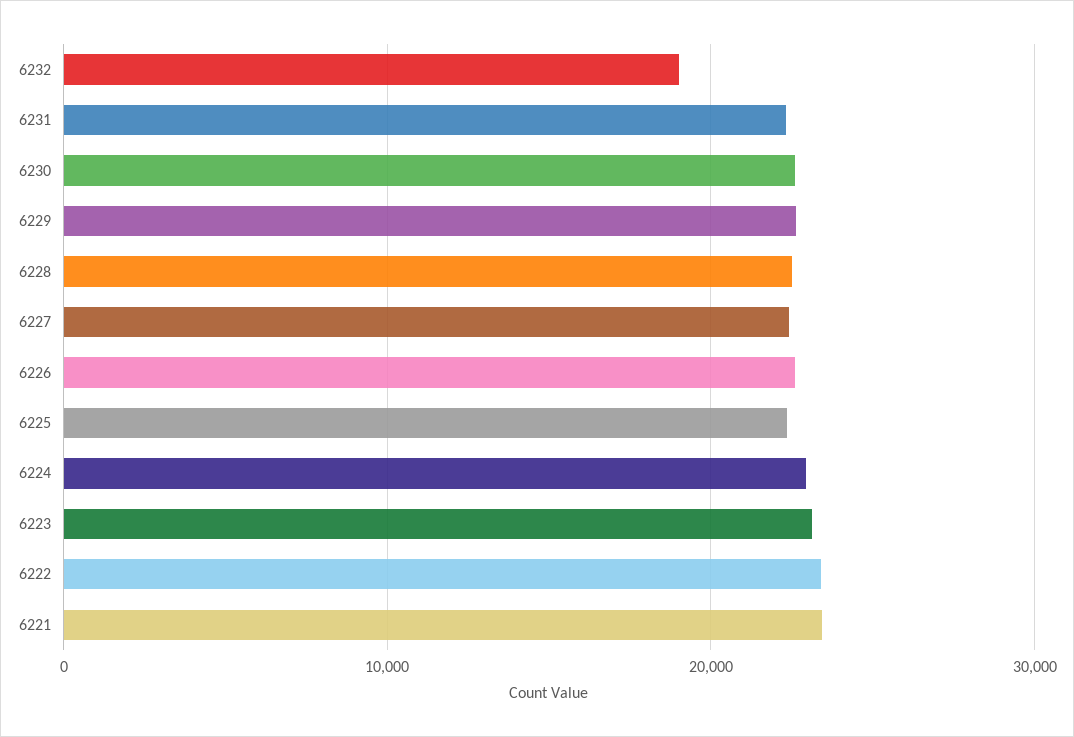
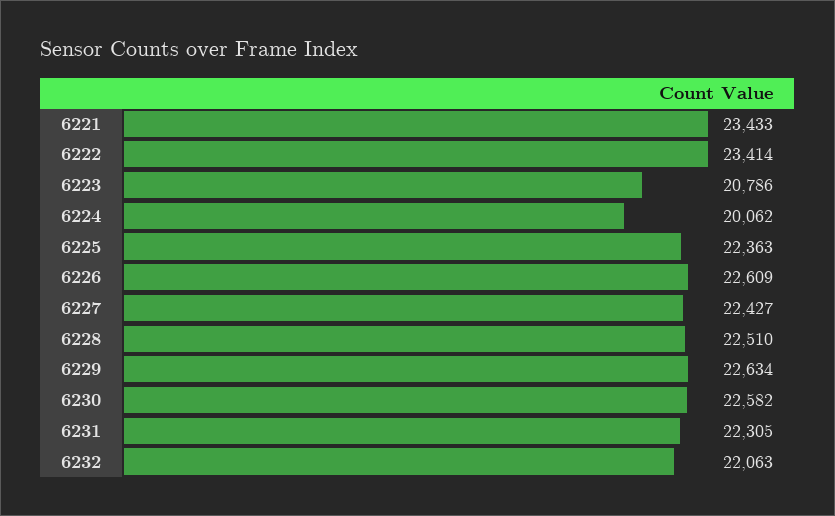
6232: 19000 -> 22063
6224: 23000 -> 20062
6223: 23000 -> 20786

